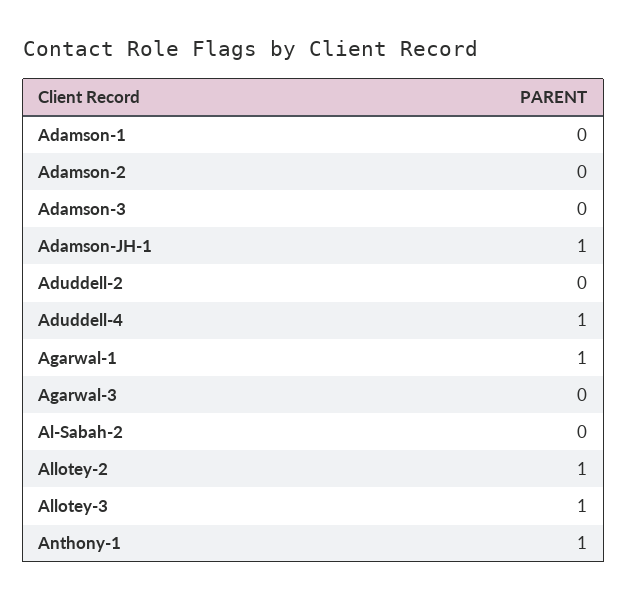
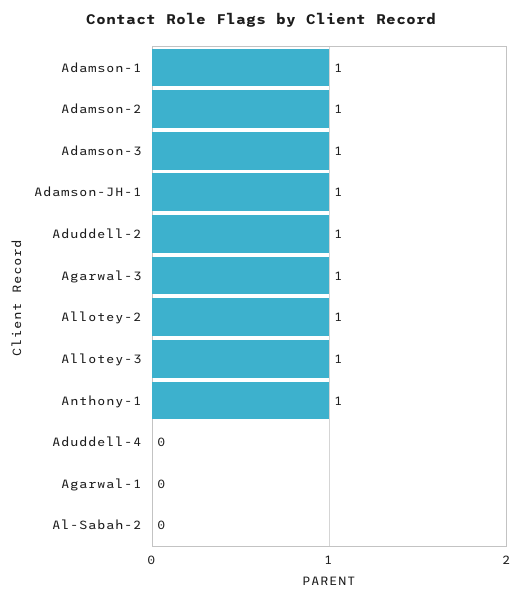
Adamson-1: 0 -> 1
Adamson-2: 0 -> 1
Adamson-3: 0 -> 1
Aduddell-2: 0 -> 1
Aduddell-4: 1 -> 0
Agarwal-1: 1 -> 0
Agarwal-3: 0 -> 1

